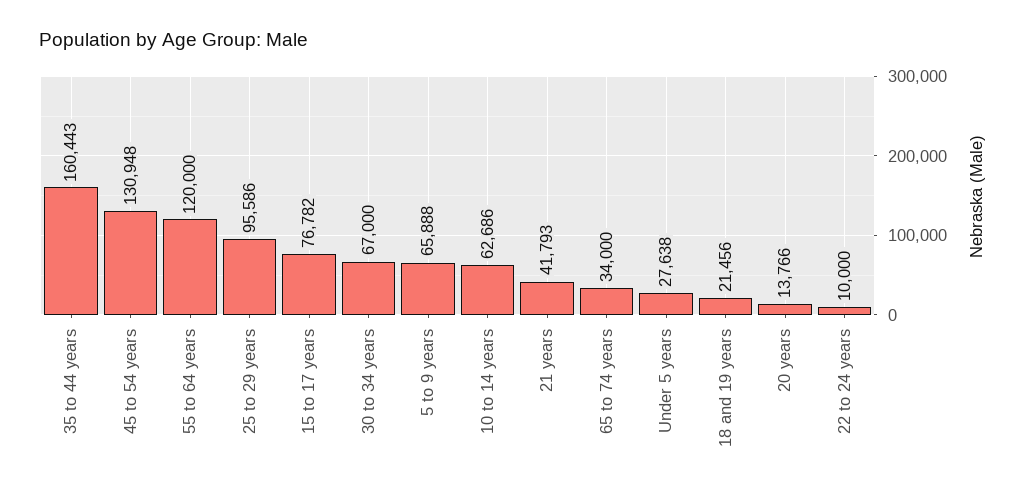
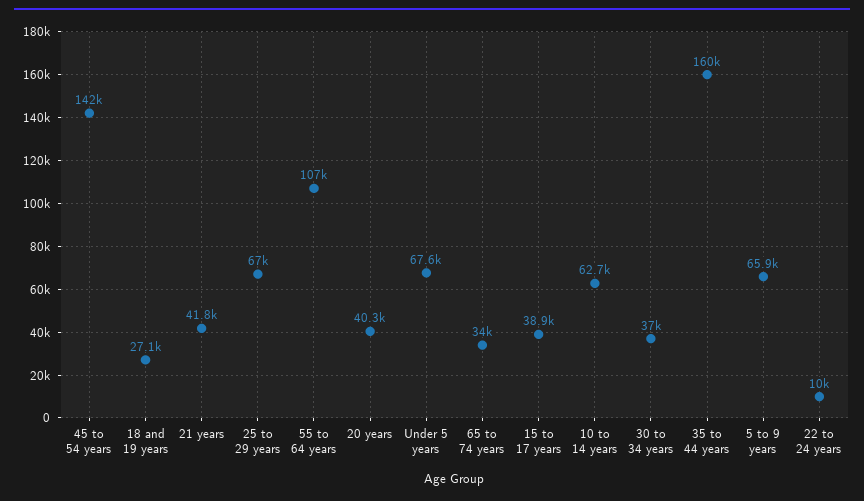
45 to 54 years: 130948 -> 142000
55 to 64 years: 120000 -> 107000
25 to 29 years: 95586 -> 67000
15 to 17 years: 76782 -> 38900
30 to 34 years: 67000 -> 37000
Under 5 years: 27638 -> 67600
18 and 19 years: 21456 -> 27100
20 years: 13766 -> 40300

